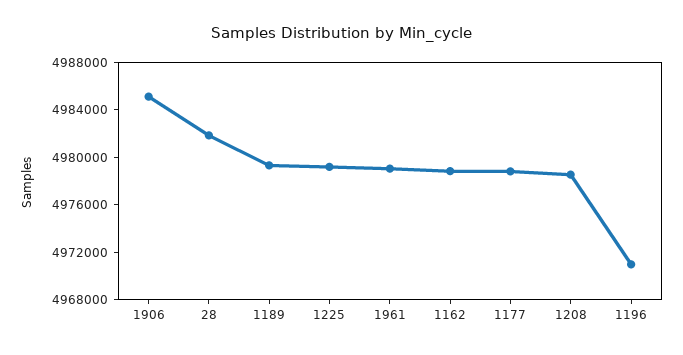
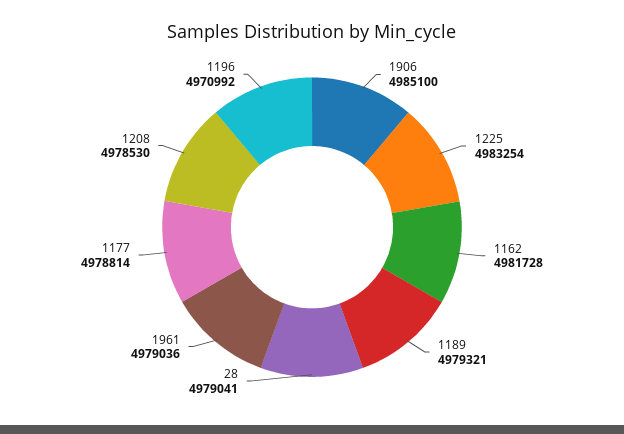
28: 4982000 -> 4979041
1225: 4979000 -> 4983254
1162: 4979000 -> 4981728

